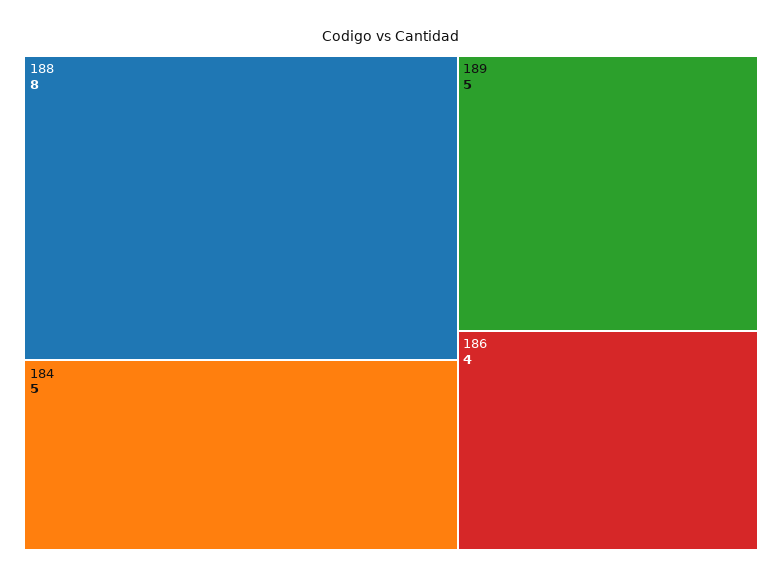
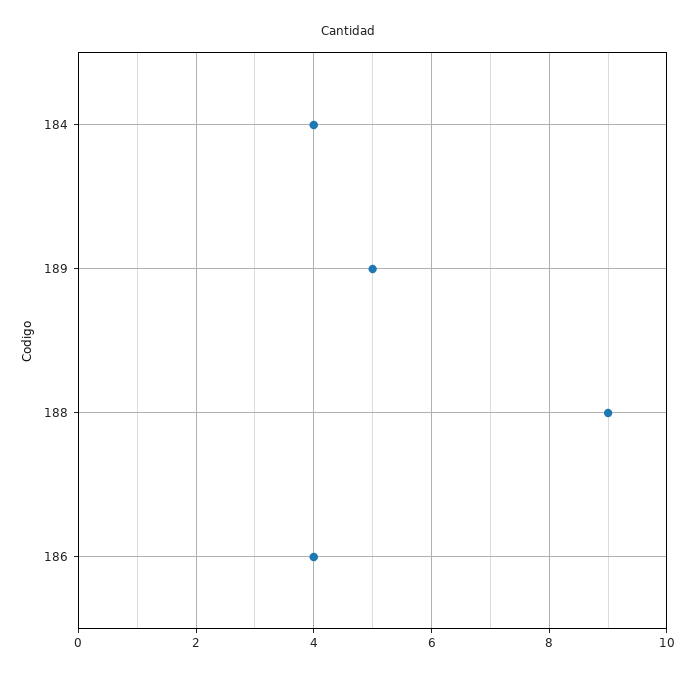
188: 8 -> 9
184: 5 -> 4

